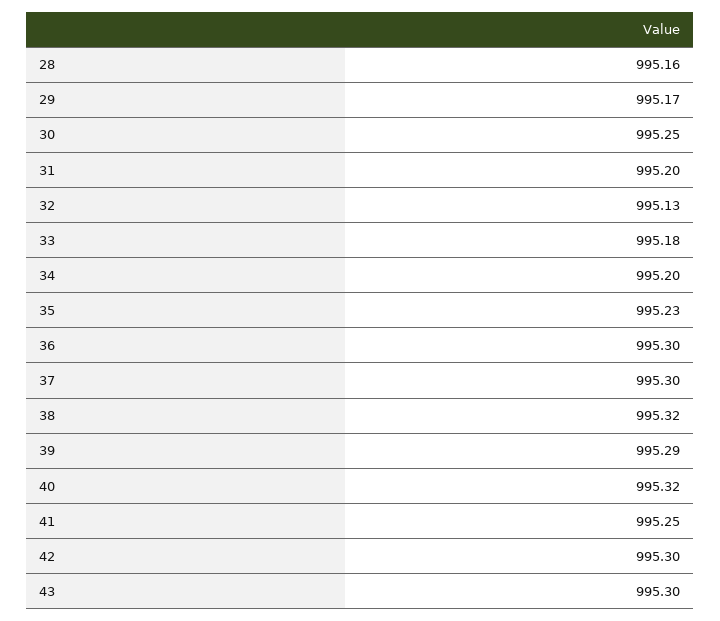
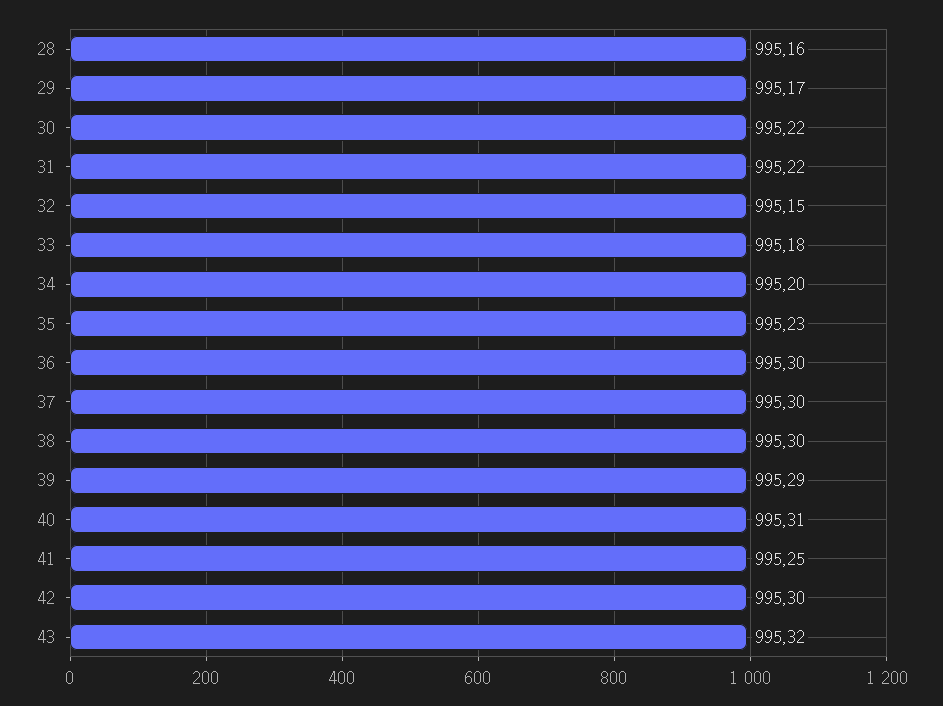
30: 995.25 -> 995.22
31: 995.2 -> 995.22
32: 995.13 -> 995.15
38: 995.32 -> 995.3
40: 995.32 -> 995.31
43: 995.3 -> 995.32

